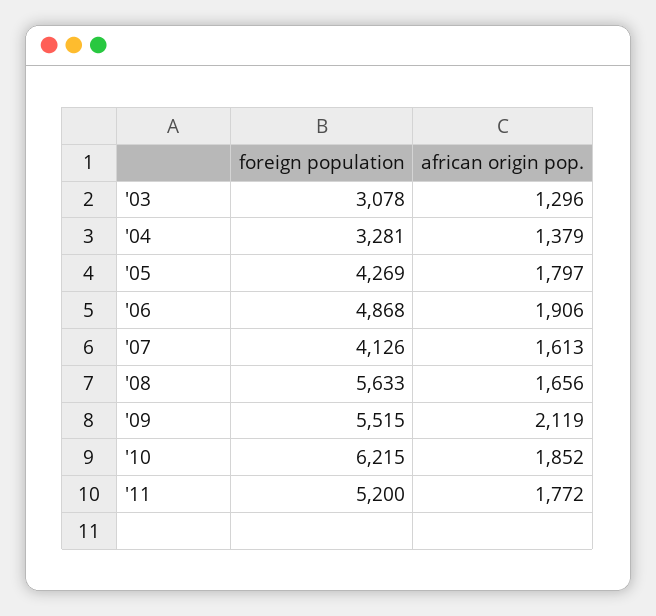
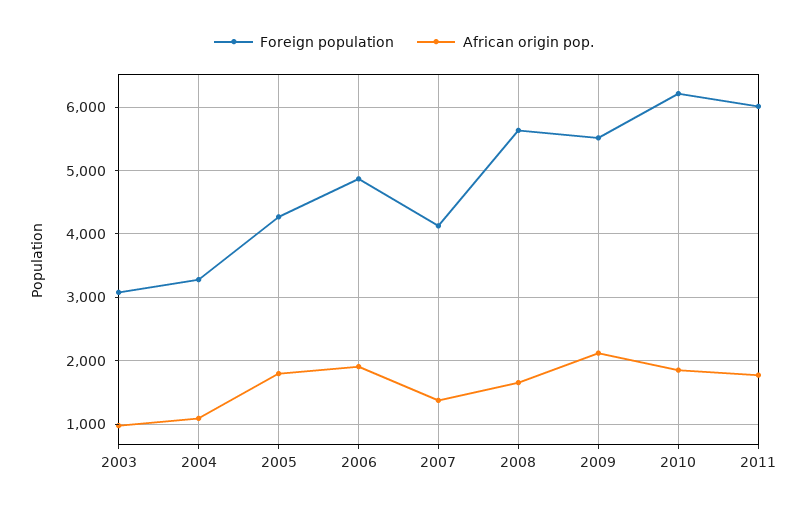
african origin pop., '03: 1296 -> 1000
african origin pop., '04: 1379 -> 1100
african origin pop., '07: 1613 -> 1400
foreign population, '11: 5200 -> 6000

